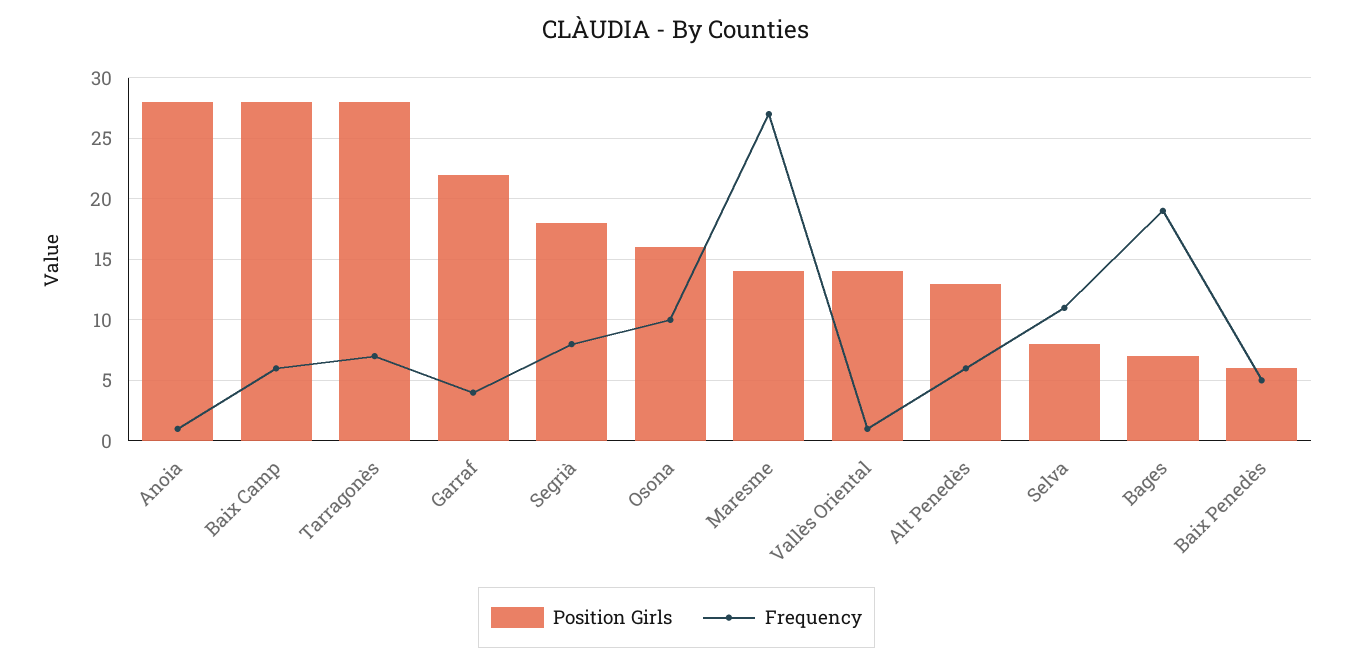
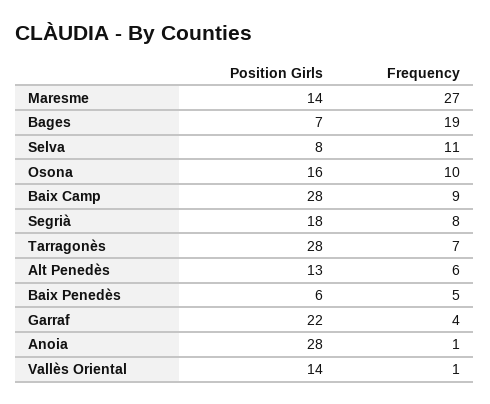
Frequency, Baix Camp: 6 -> 9

